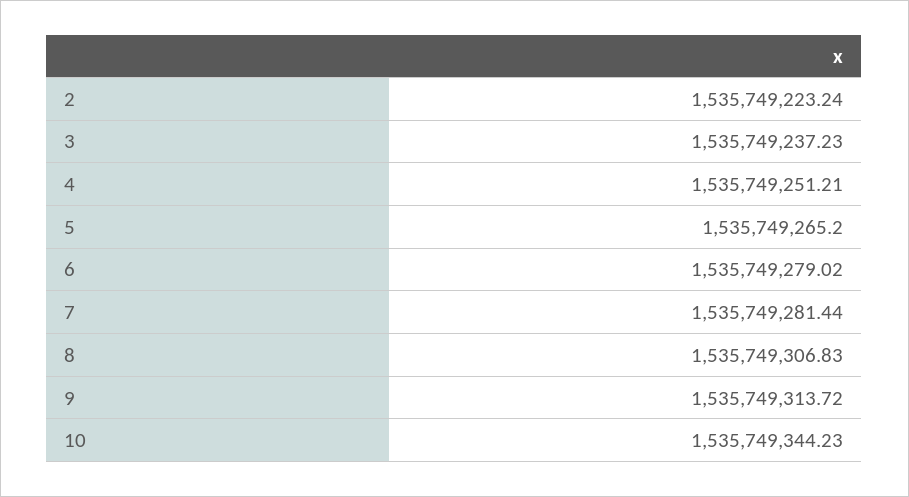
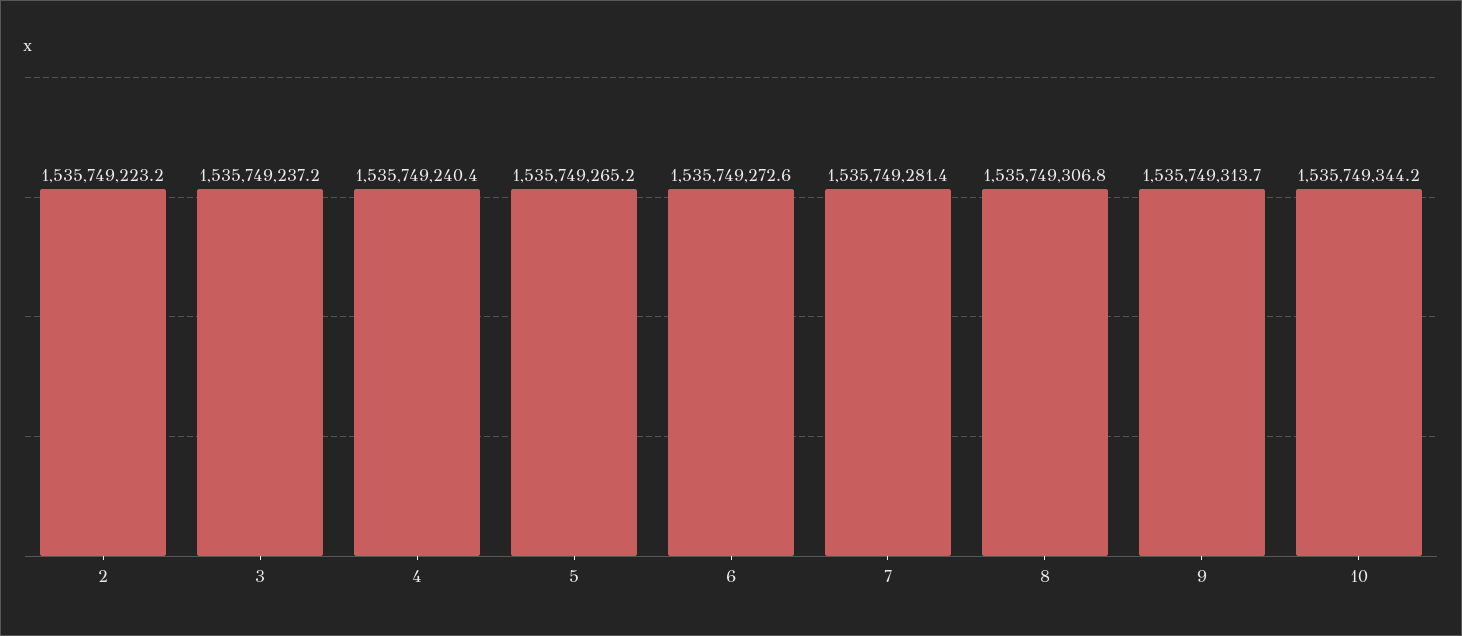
4: 1535749251.21 -> 1535749240.4
6: 1535749279.02 -> 1535749272.6

